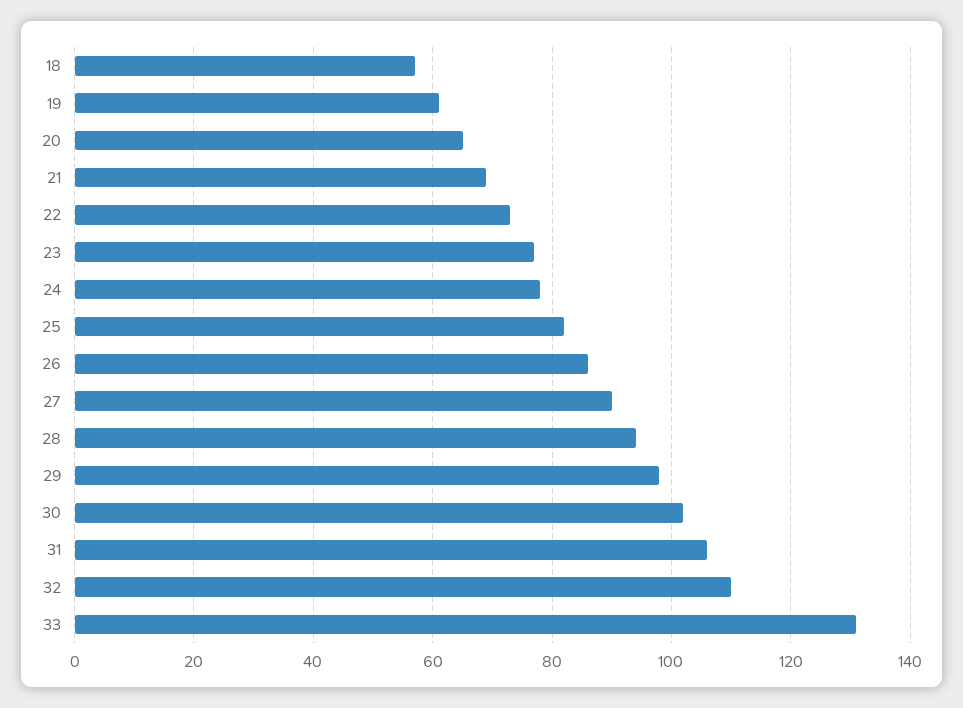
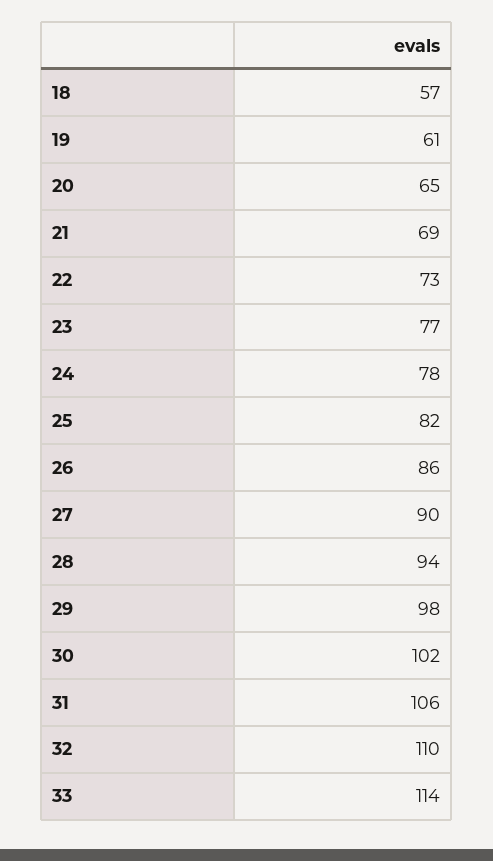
33: 130 -> 114

